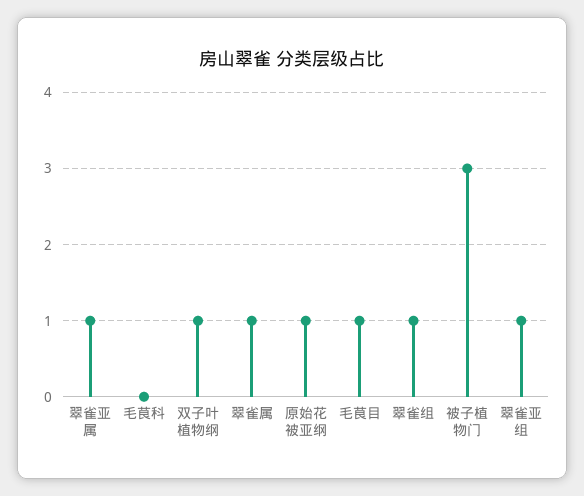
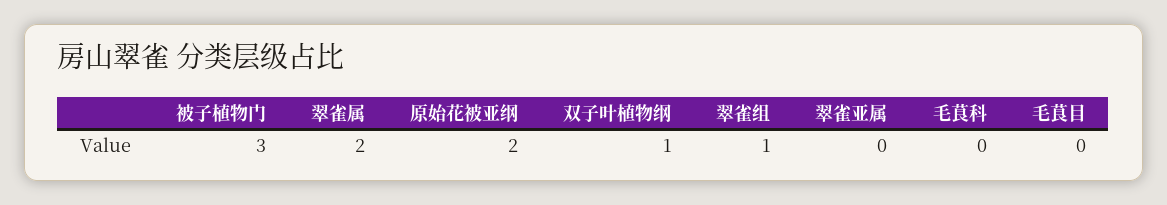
翠雀亚属: 1 -> 0
翠雀属: 1 -> 2
原始花被亚纲: 1 -> 2
毛茛目: 1 -> 0
翠雀亚组: 1 -> none

